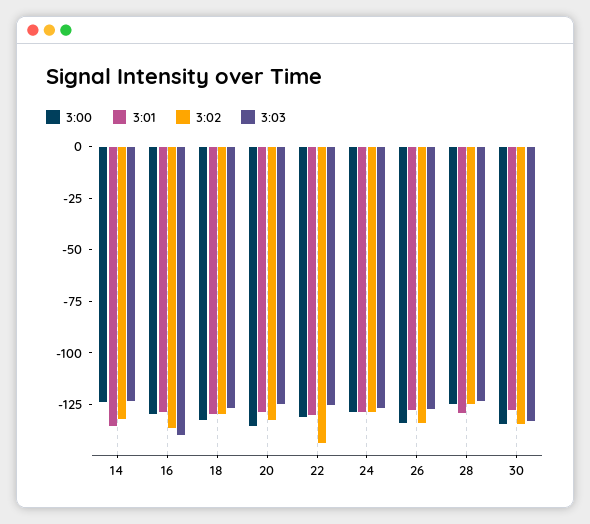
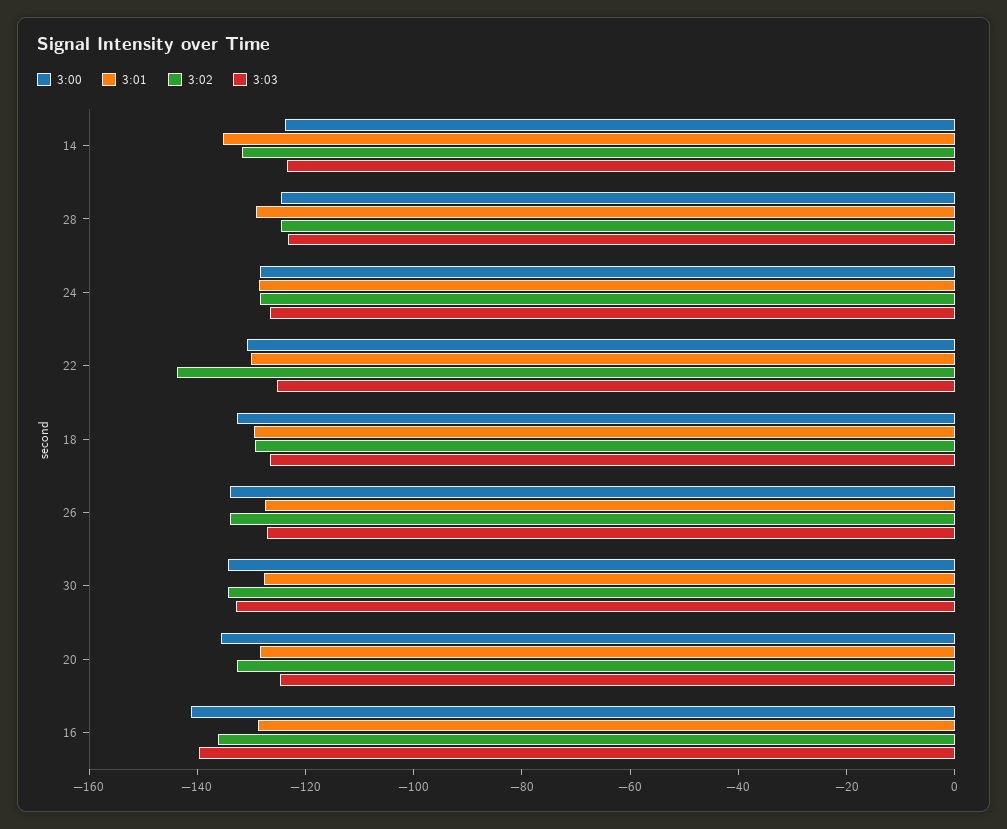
3:00, 16: -130 -> -140

